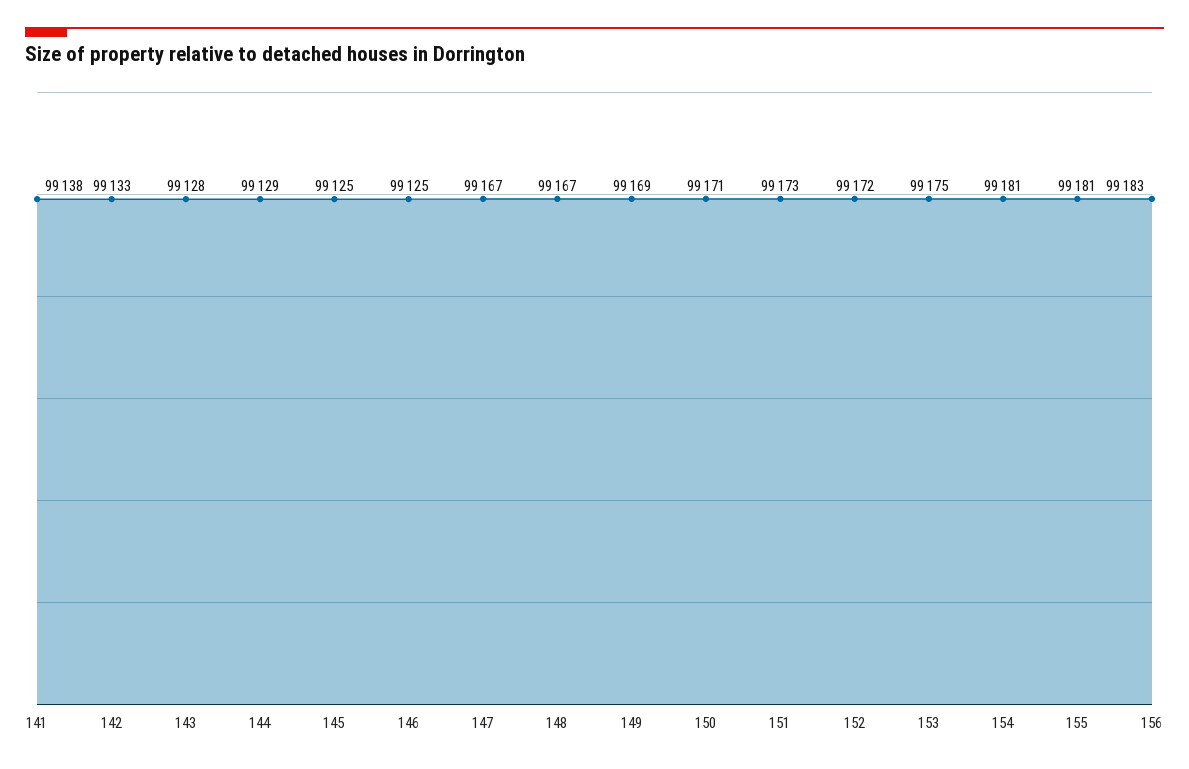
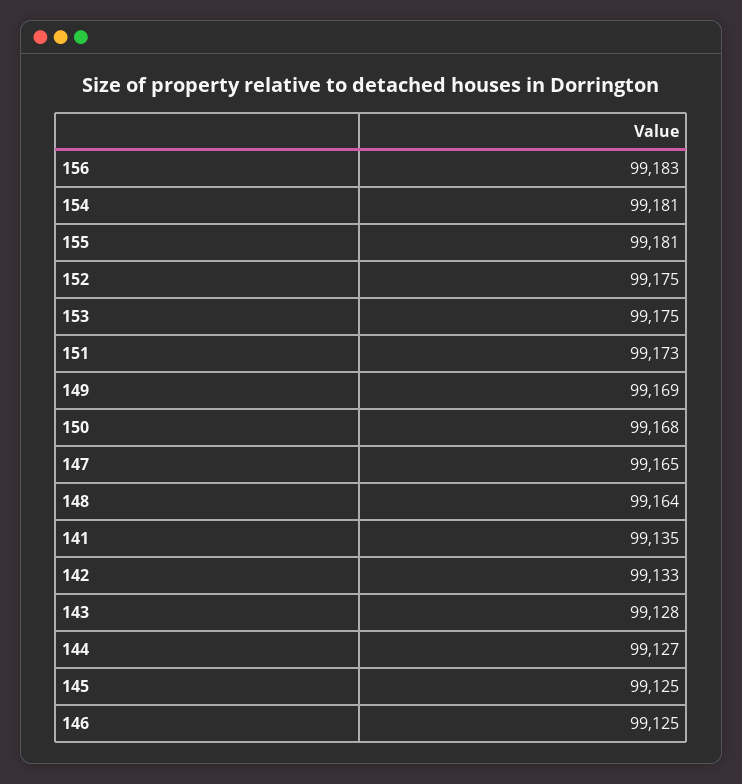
141: 99138 -> 99135
144: 99129 -> 99127
147: 99167 -> 99165
148: 99167 -> 99164
150: 99171 -> 99168
152: 99172 -> 99175

